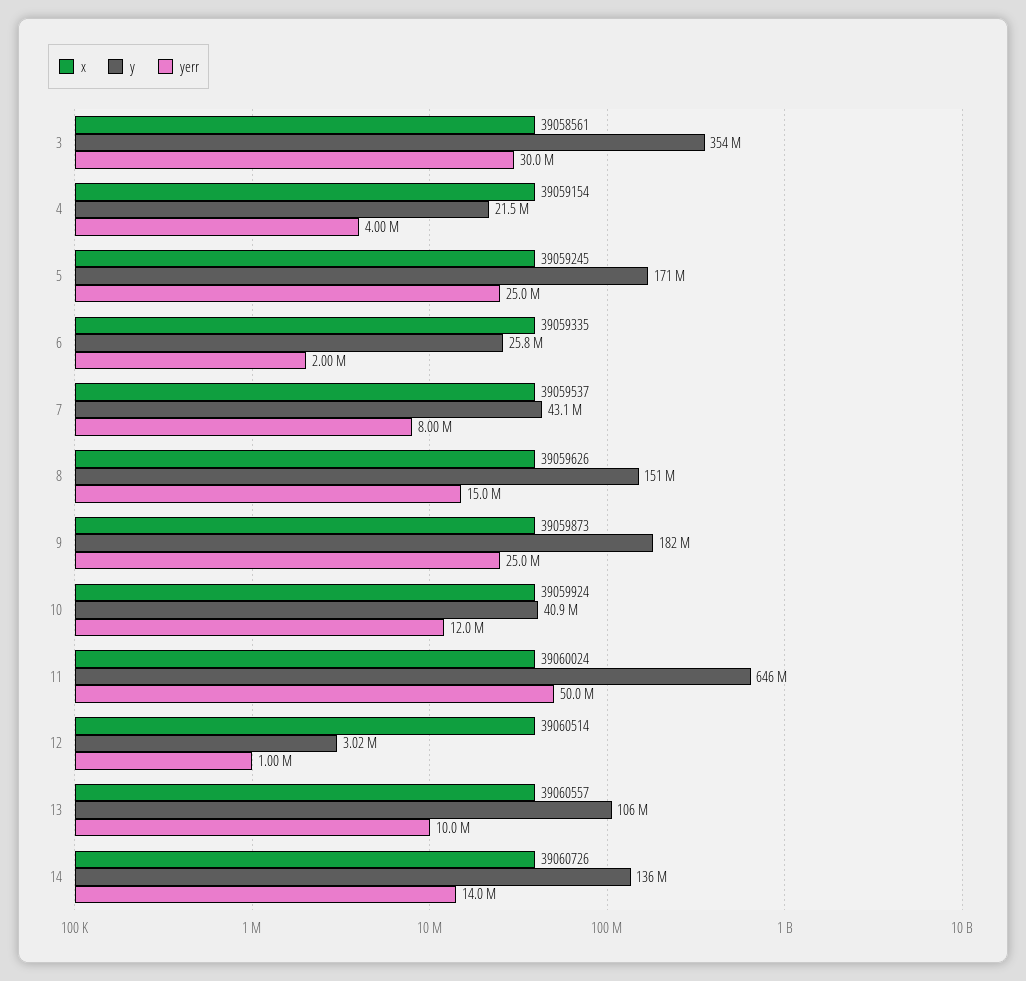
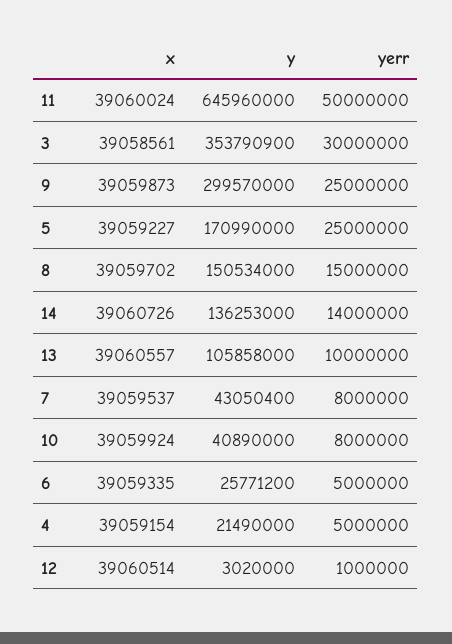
yerr, 4: 4000000 -> 5000000
x, 5: 39059245 -> 39059227
yerr, 6: 2000000 -> 5000000
x, 8: 39059626 -> 39059702
y, 9: 182000000 -> 299570000
yerr, 10: 12000000 -> 8000000

